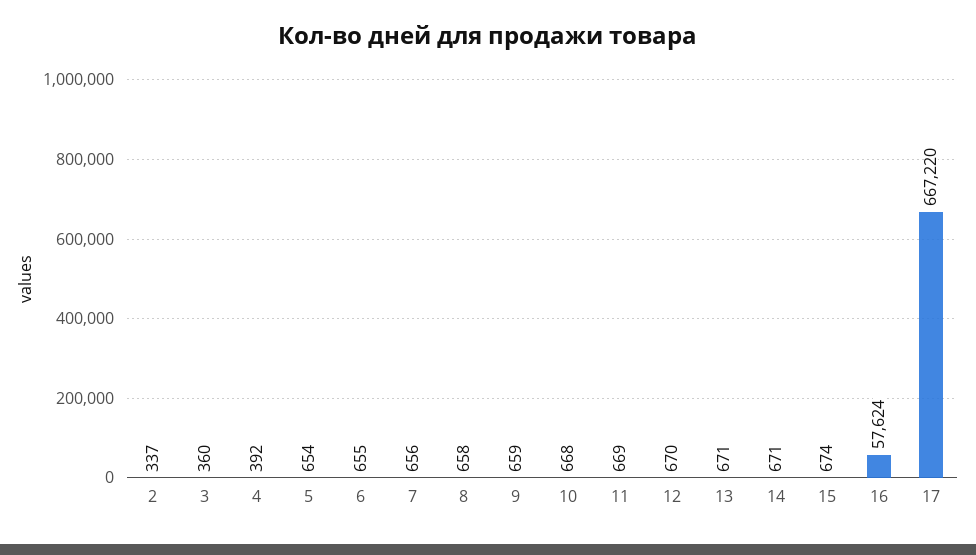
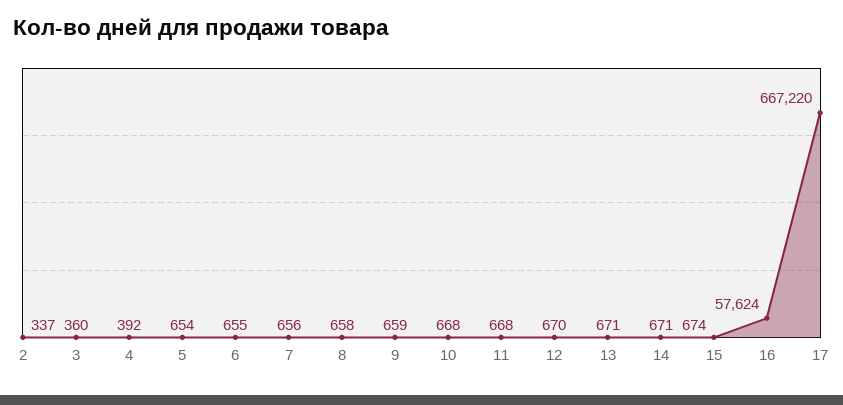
11: 669 -> 668

